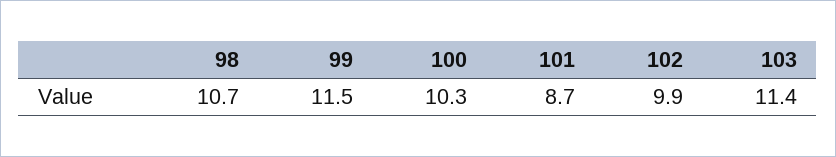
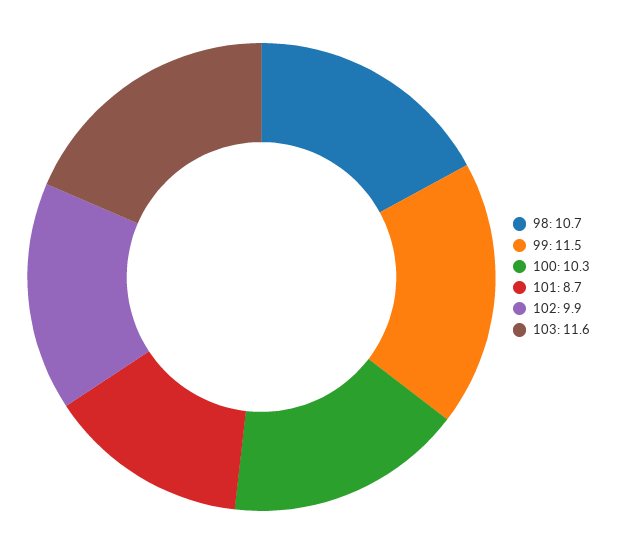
103: 11.4 -> 11.6

